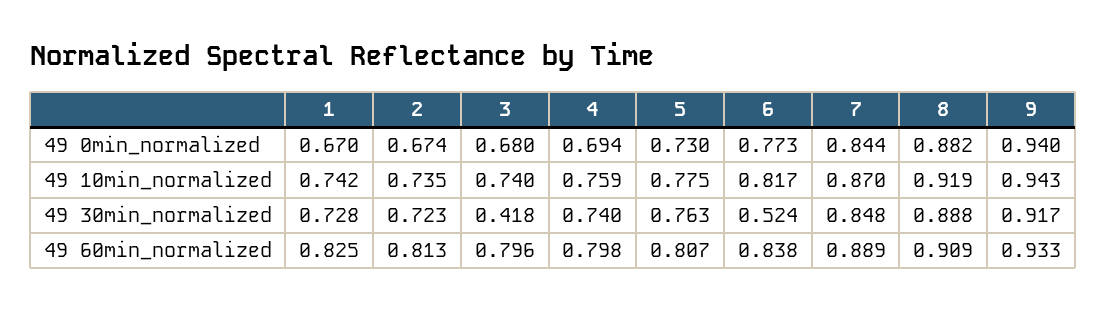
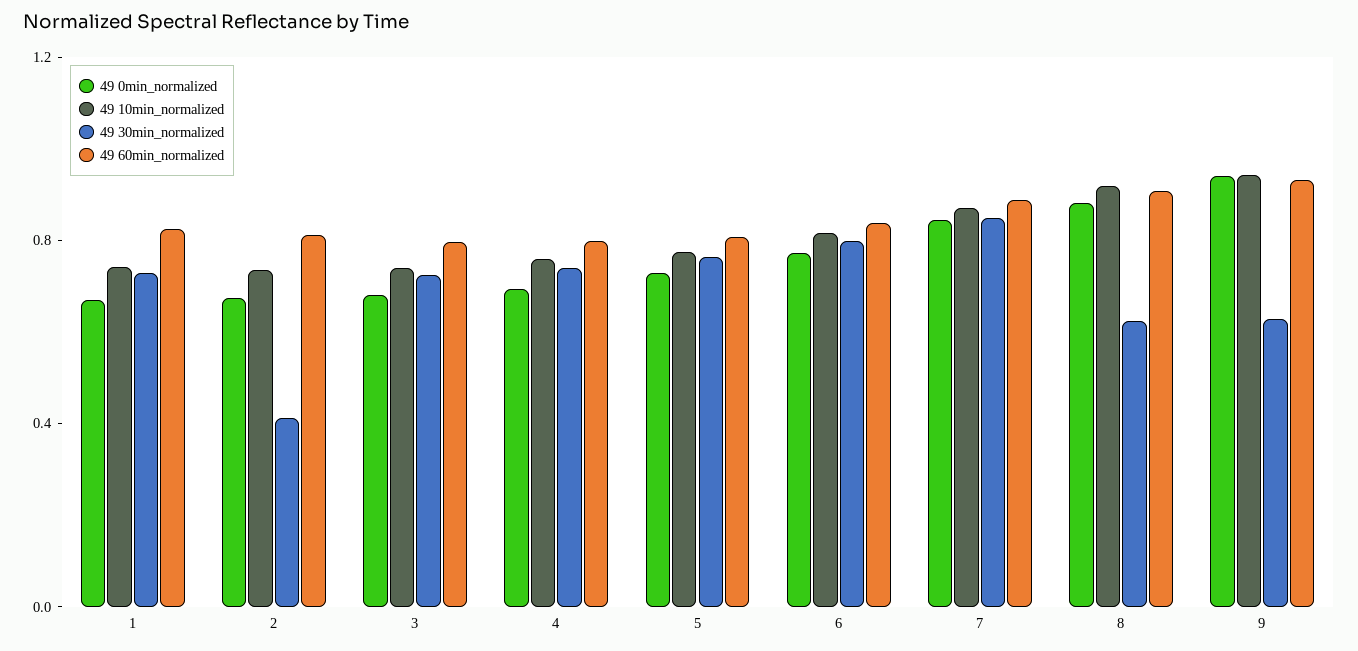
49 30min_normalized, 2: 0.723 -> 0.4
49 30min_normalized, 3: 0.418 -> 0.7
49 30min_normalized, 6: 0.524 -> 0.8
49 30min_normalized, 8: 0.888 -> 0.6
49 30min_normalized, 9: 0.917 -> 0.6

